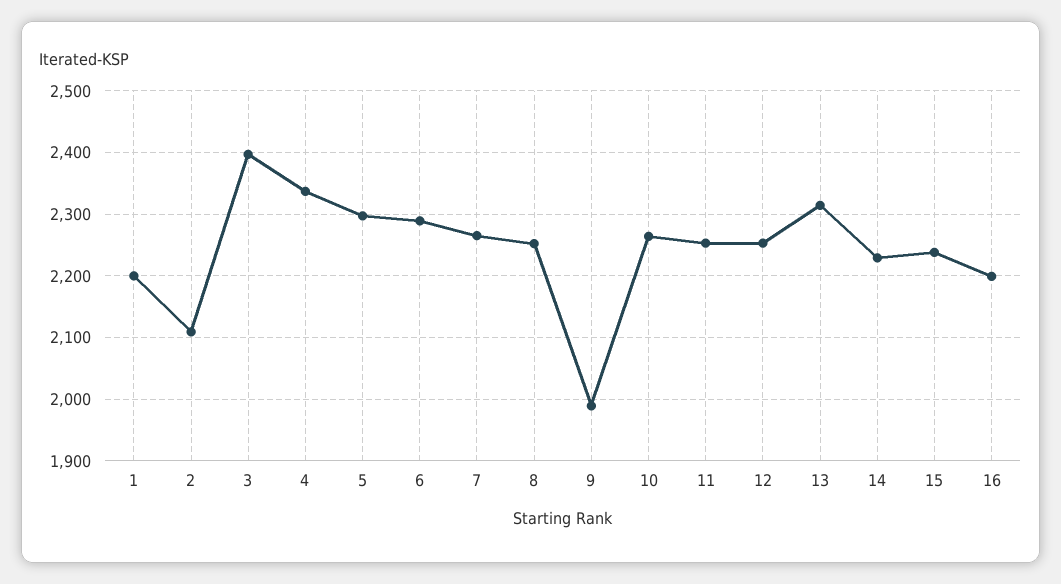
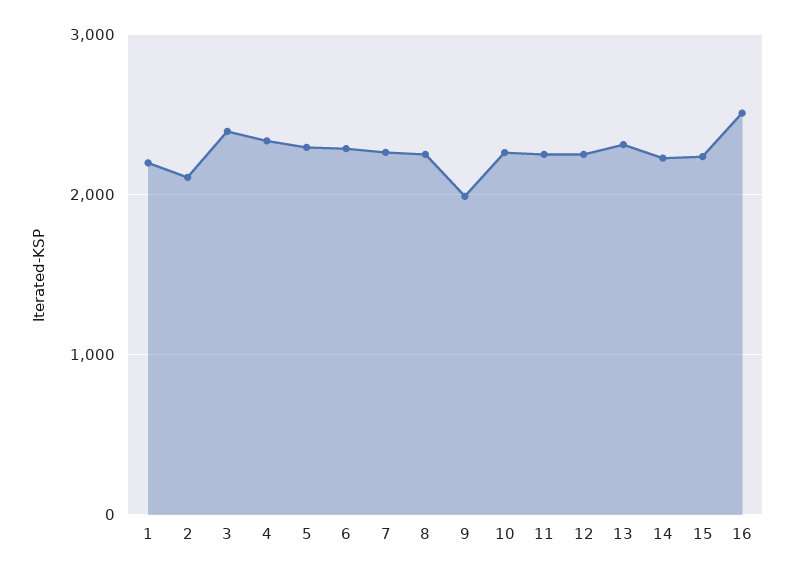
16: 2200 -> 2500

